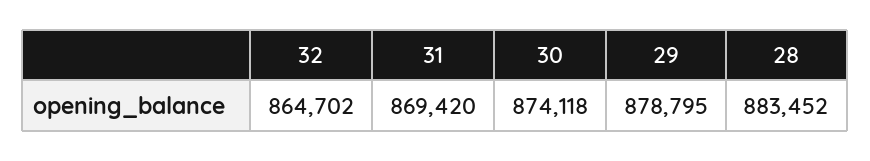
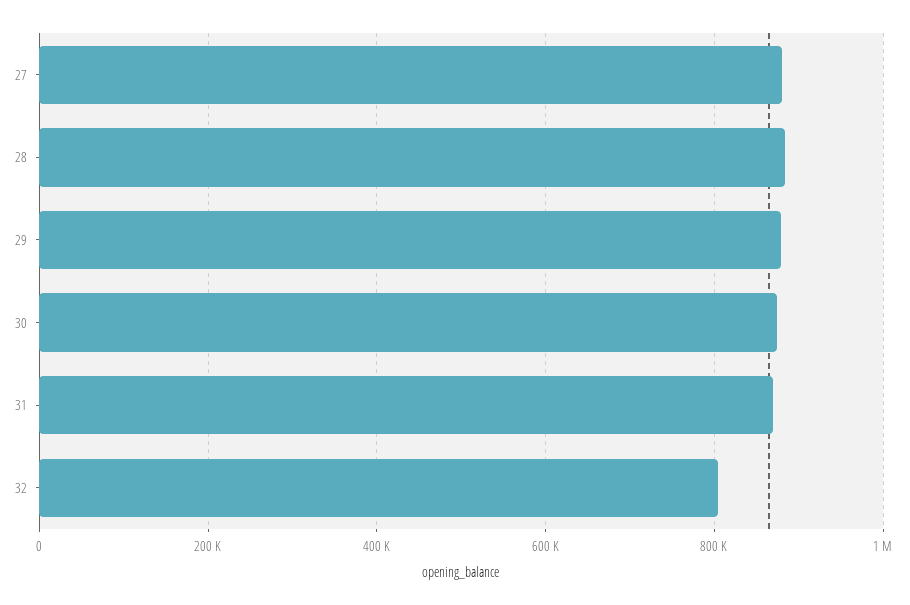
32: 864702 -> 800000
27: none -> 880000

